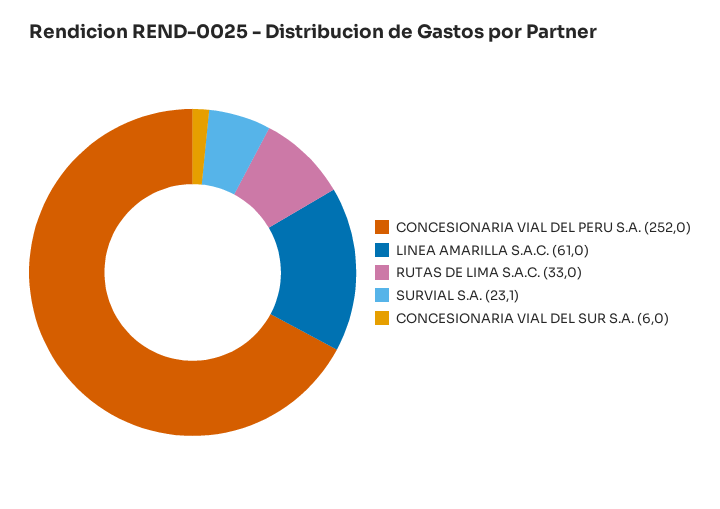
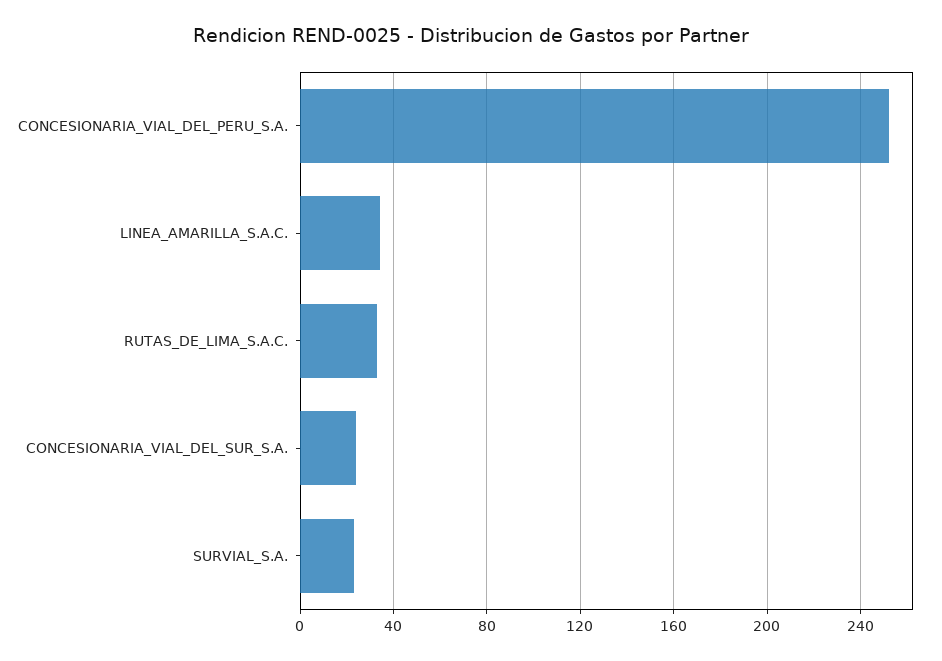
LINEA AMARILLA S.A.C.: 61 -> 35
CONCESIONARIA VIAL DEL SUR S.A.: 6 -> 25

